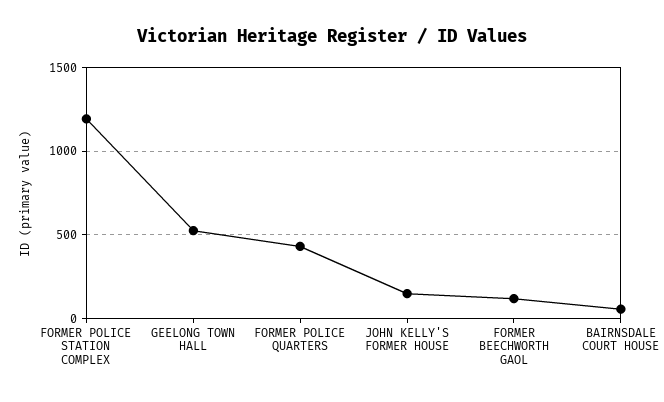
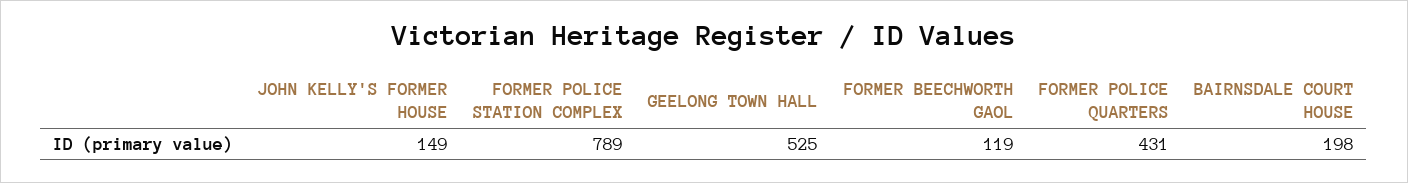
FORMER POLICE STATION COMPLEX: 1200 -> 789
BAIRNSDALE COURT HOUSE: 50 -> 198

